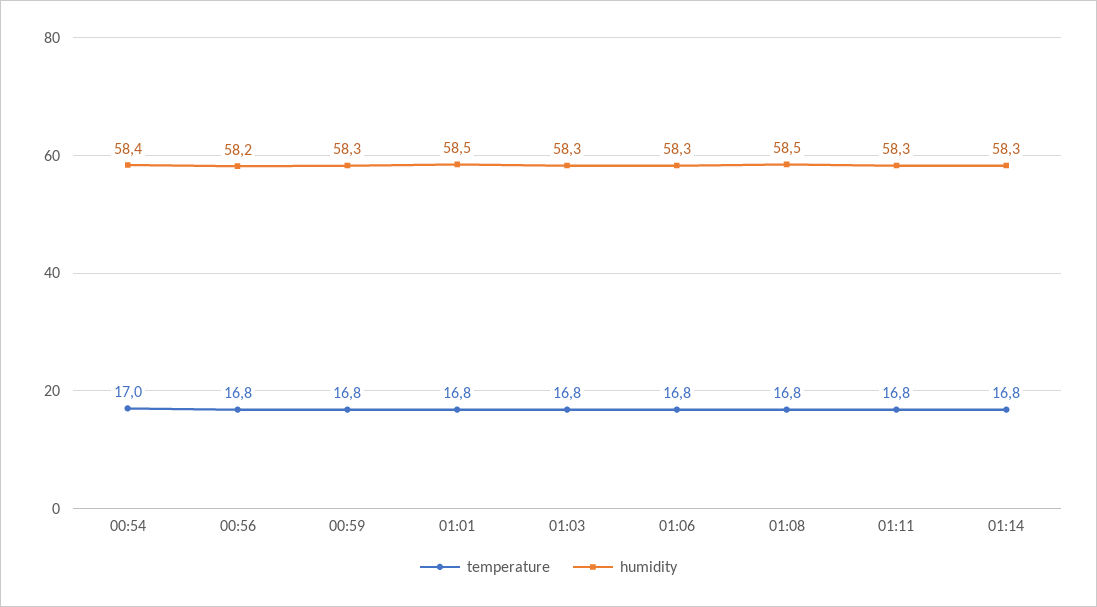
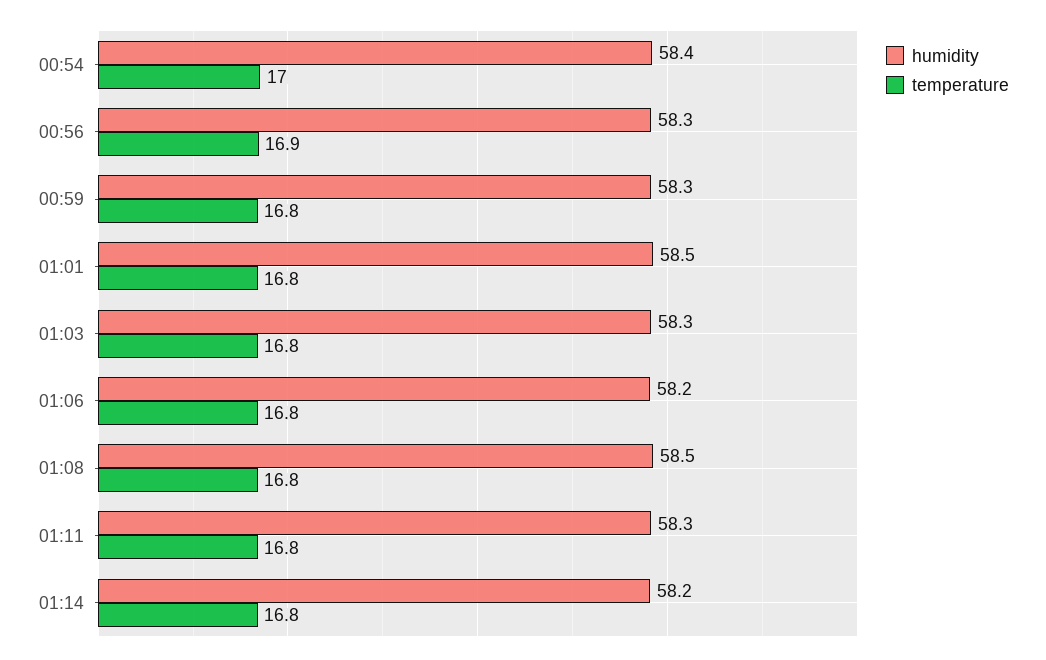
temperature, 00:56: 16.8 -> 16.9
humidity, 00:56: 58.2 -> 58.3
humidity, 01:06: 58.3 -> 58.2
humidity, 01:14: 58.3 -> 58.2

